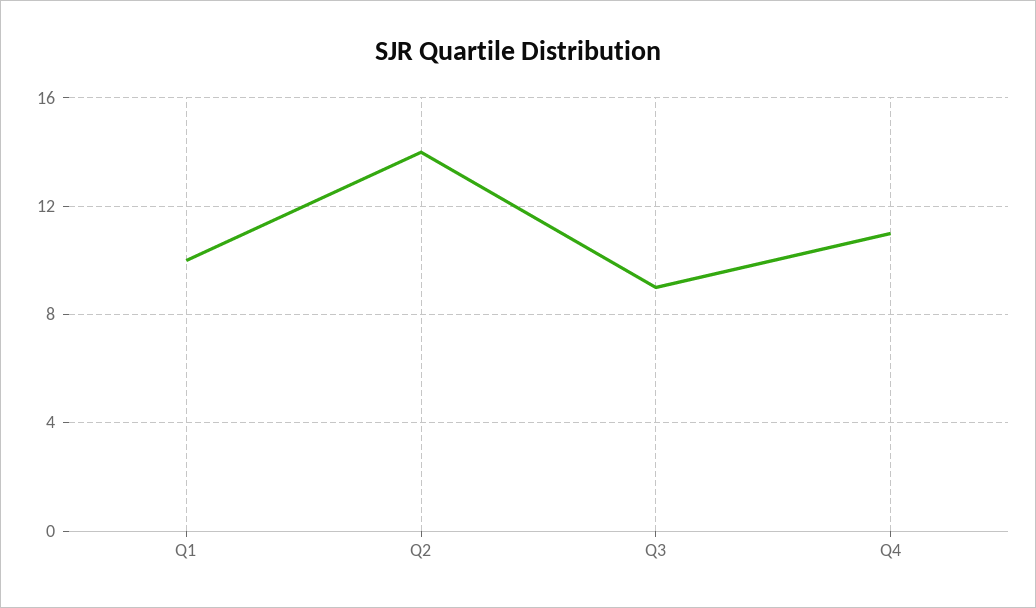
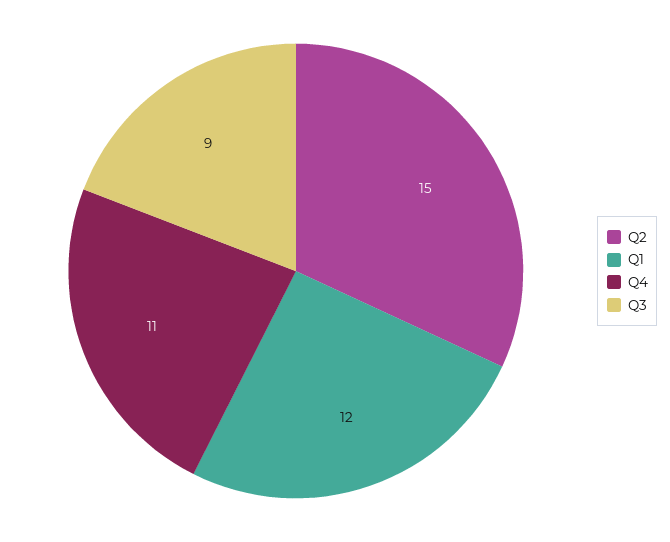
Q1: 10 -> 12
Q2: 14 -> 15

